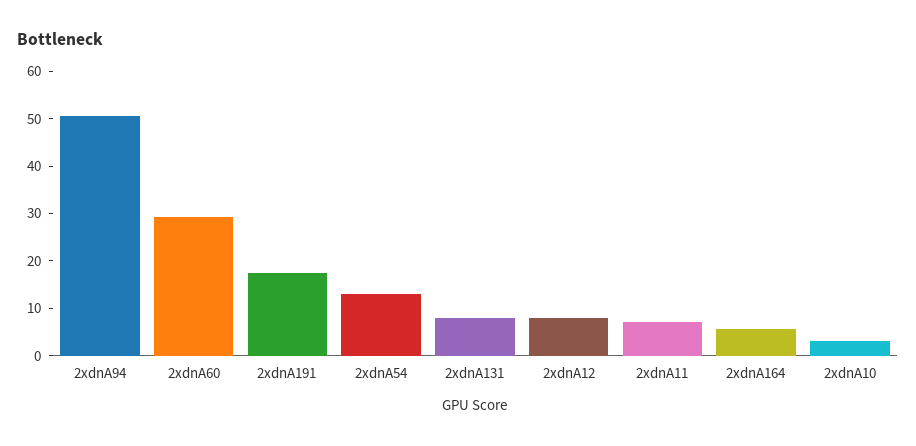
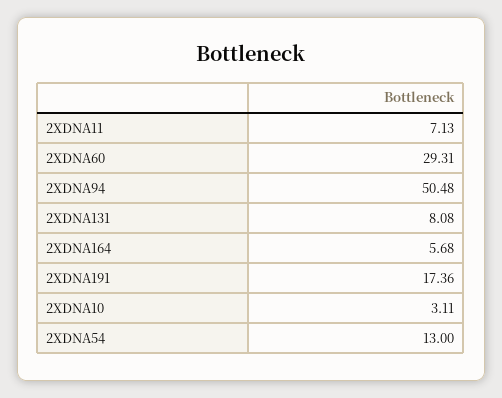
2xdnA12: 8 -> none

